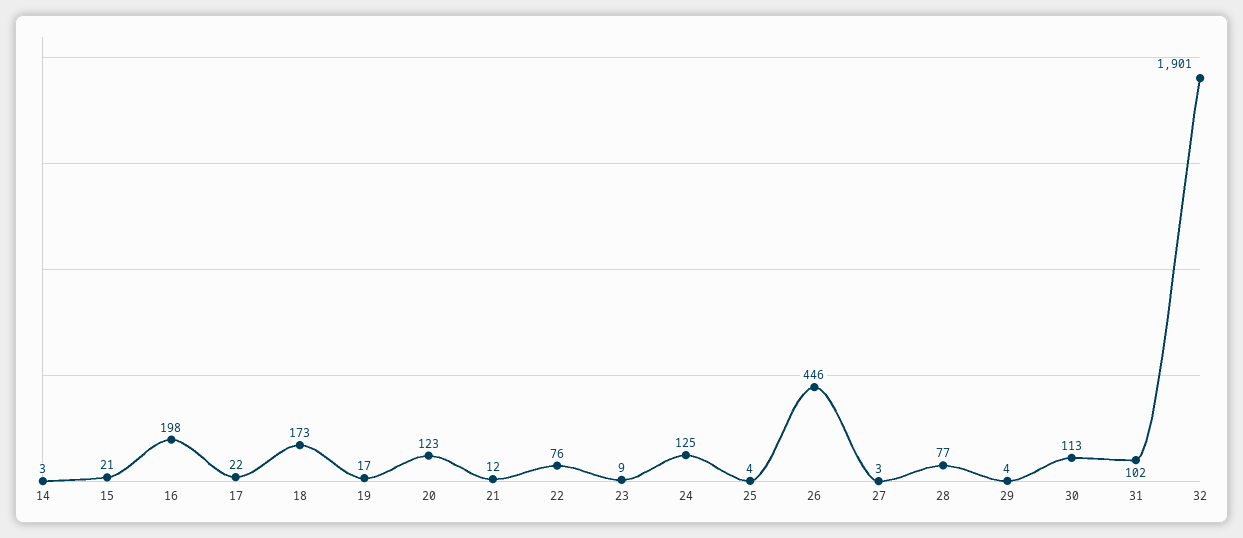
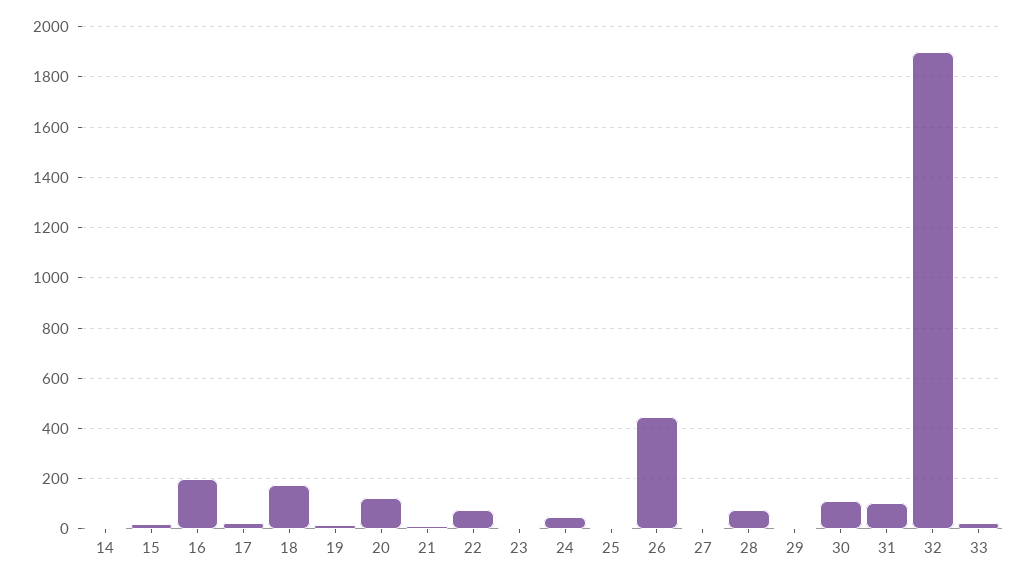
24: 125 -> 50
33: none -> 25

